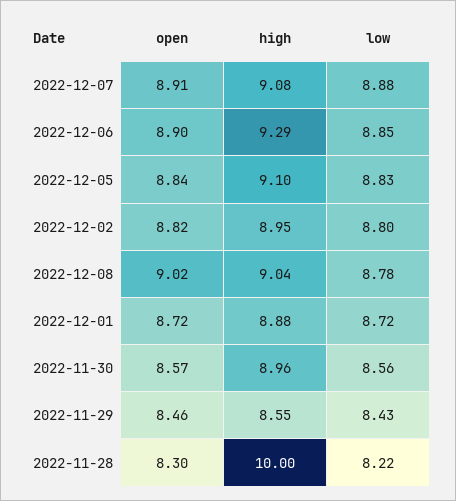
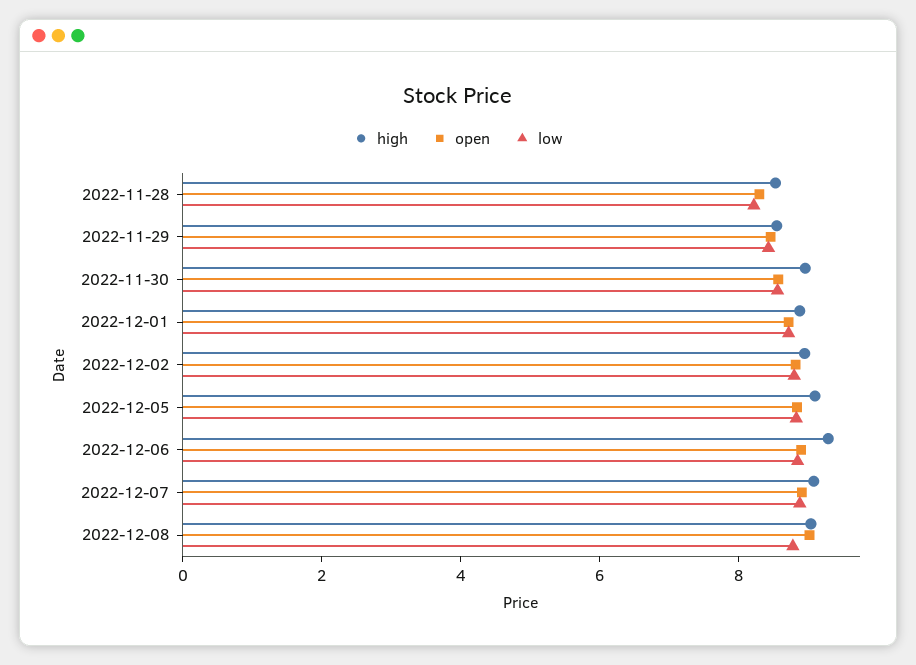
high, 2022-11-28: 10 -> 8.5

